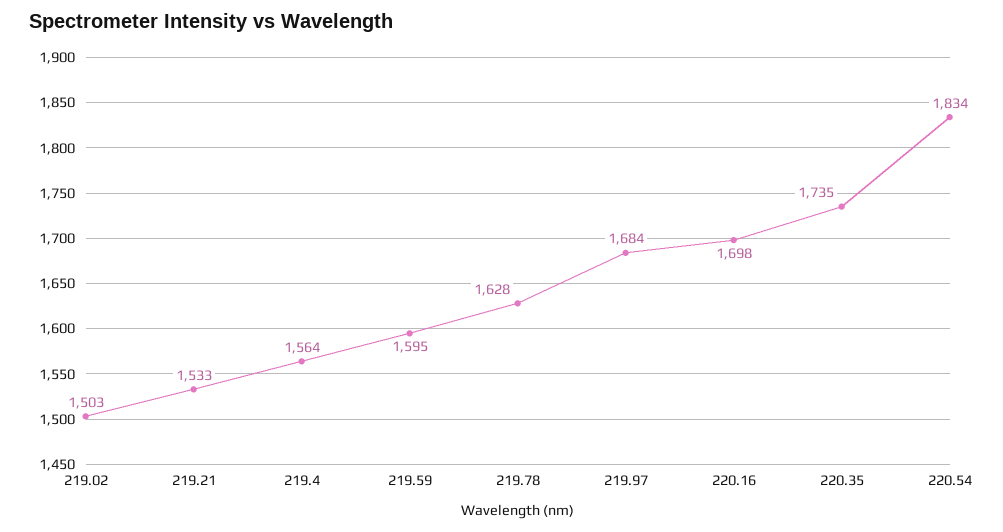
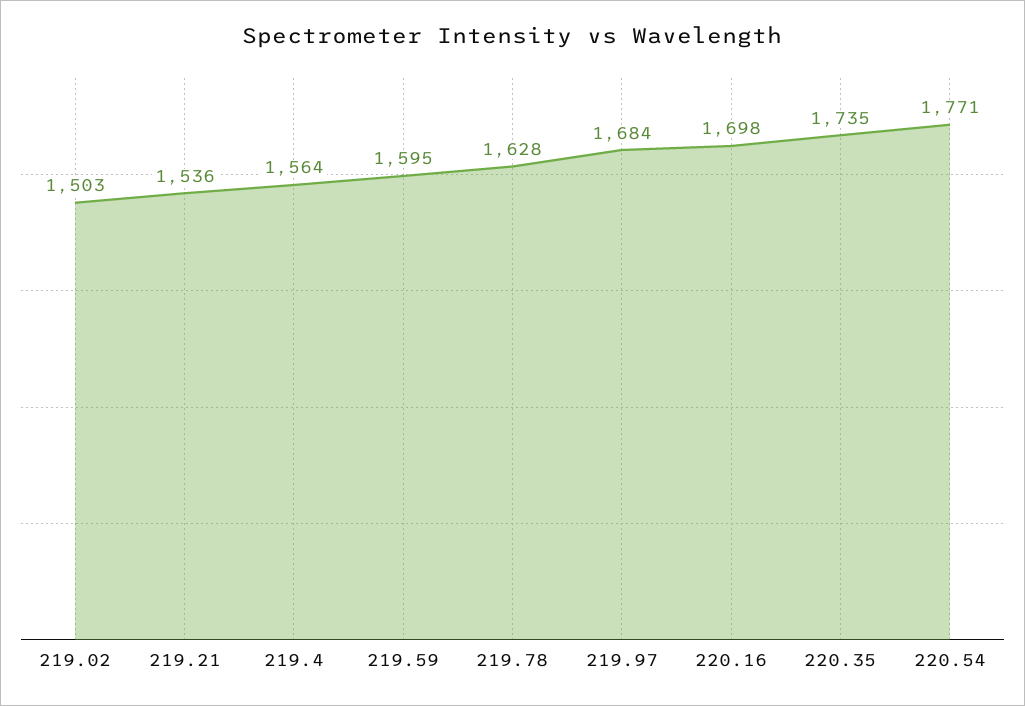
219.21: 1533 -> 1536
220.54: 1834 -> 1771

